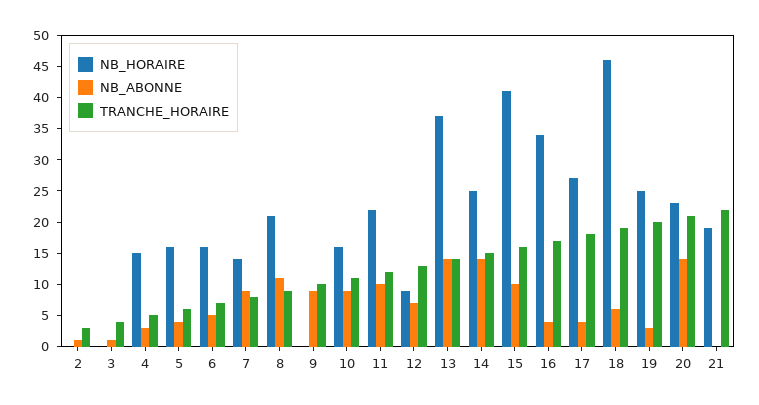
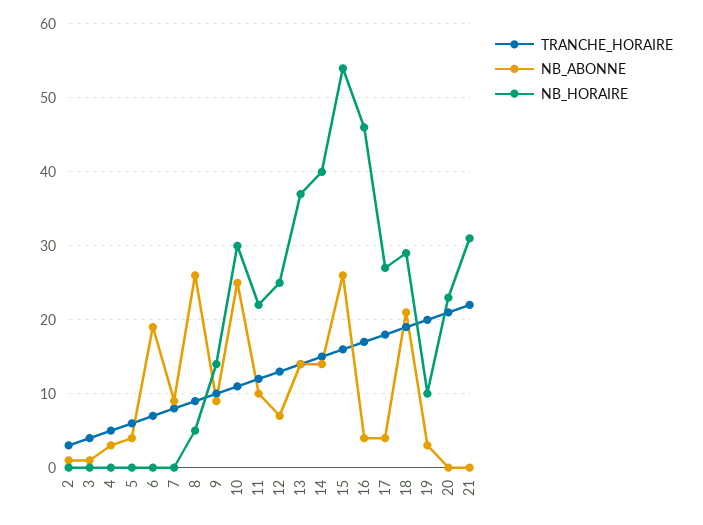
NB_HORAIRE, 4: 15 -> 0
NB_HORAIRE, 5: 15 -> 0
NB_HORAIRE, 6: 15 -> 0
NB_ABONNE, 6: 5 -> 19
NB_HORAIRE, 7: 15 -> 0
NB_HORAIRE, 8: 20 -> 5
NB_ABONNE, 8: 10 -> 26
NB_HORAIRE, 9: 0 -> 14
NB_HORAIRE, 10: 15 -> 30
NB_ABONNE, 10: 10 -> 25
NB_HORAIRE, 12: 10 -> 25
NB_HORAIRE, 14: 25 -> 40
NB_HORAIRE, 15: 40 -> 54
NB_ABONNE, 15: 10 -> 26
NB_HORAIRE, 16: 35 -> 46
NB_HORAIRE, 18: 45 -> 29
NB_ABONNE, 18: 5 -> 21
NB_HORAIRE, 19: 25 -> 10
NB_ABONNE, 20: 15 -> 0
NB_HORAIRE, 21: 20 -> 31

